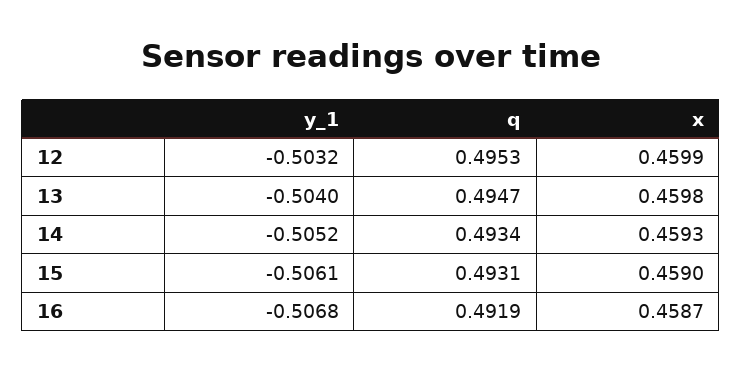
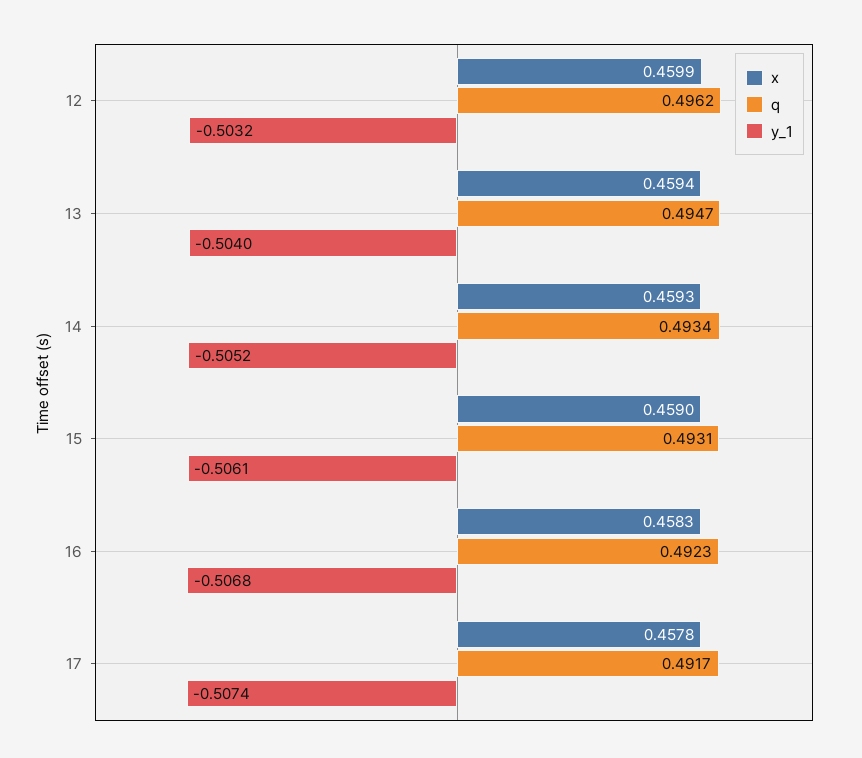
q, 12: 0.4953 -> 0.4962
x, 13: 0.4598 -> 0.4594
q, 16: 0.4919 -> 0.4923
x, 16: 0.4587 -> 0.4583
x, 17: none -> 0.4578
q, 17: none -> 0.4917
y_1, 17: none -> -0.5074

